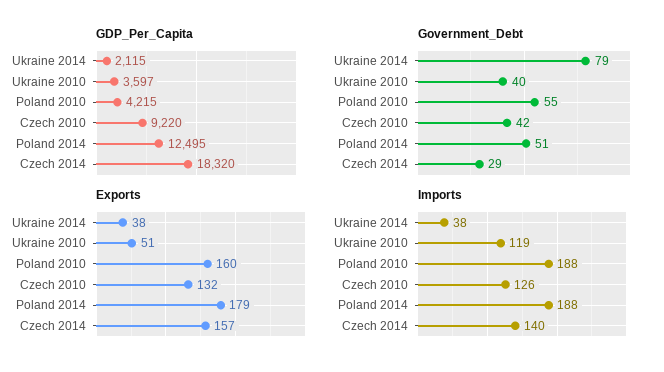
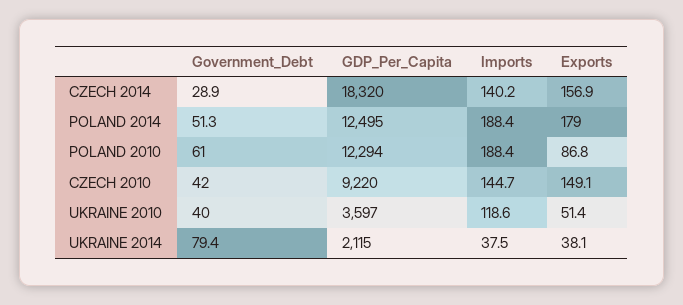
GDP_Per_Capita, Poland 2010: 4215 -> 12294
Government_Debt, Poland 2010: 55 -> 61
Exports, Poland 2010: 160 -> 86.8
Exports, Czech 2010: 132 -> 149.1
Imports, Czech 2010: 126 -> 144.7

